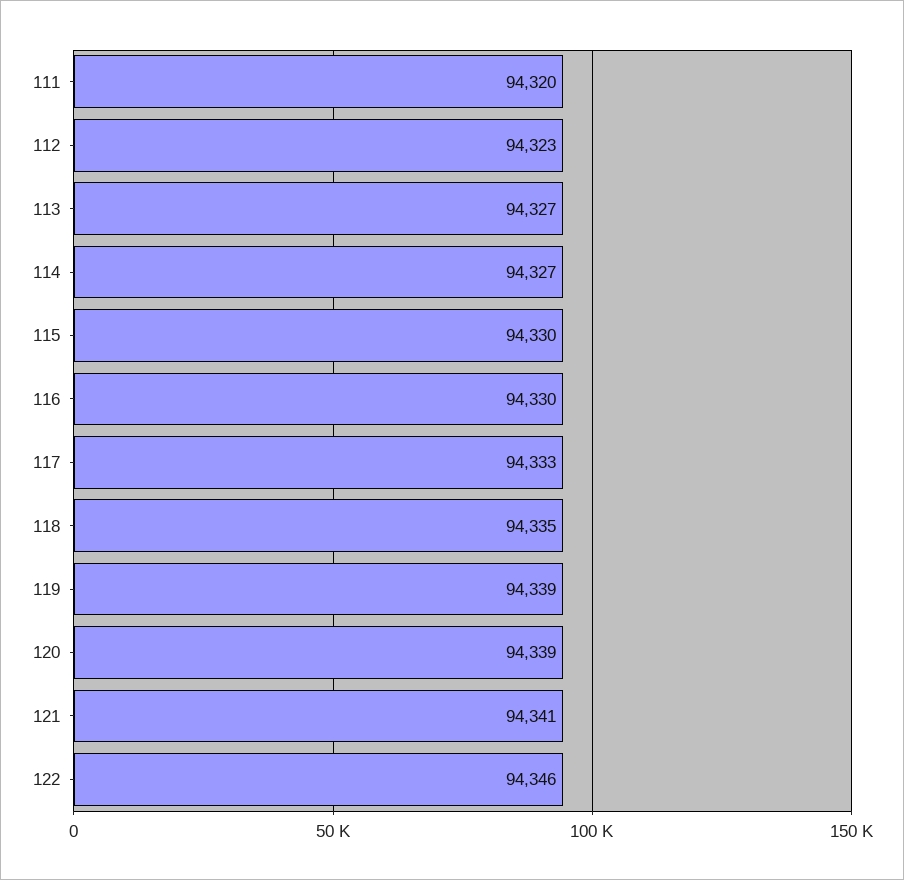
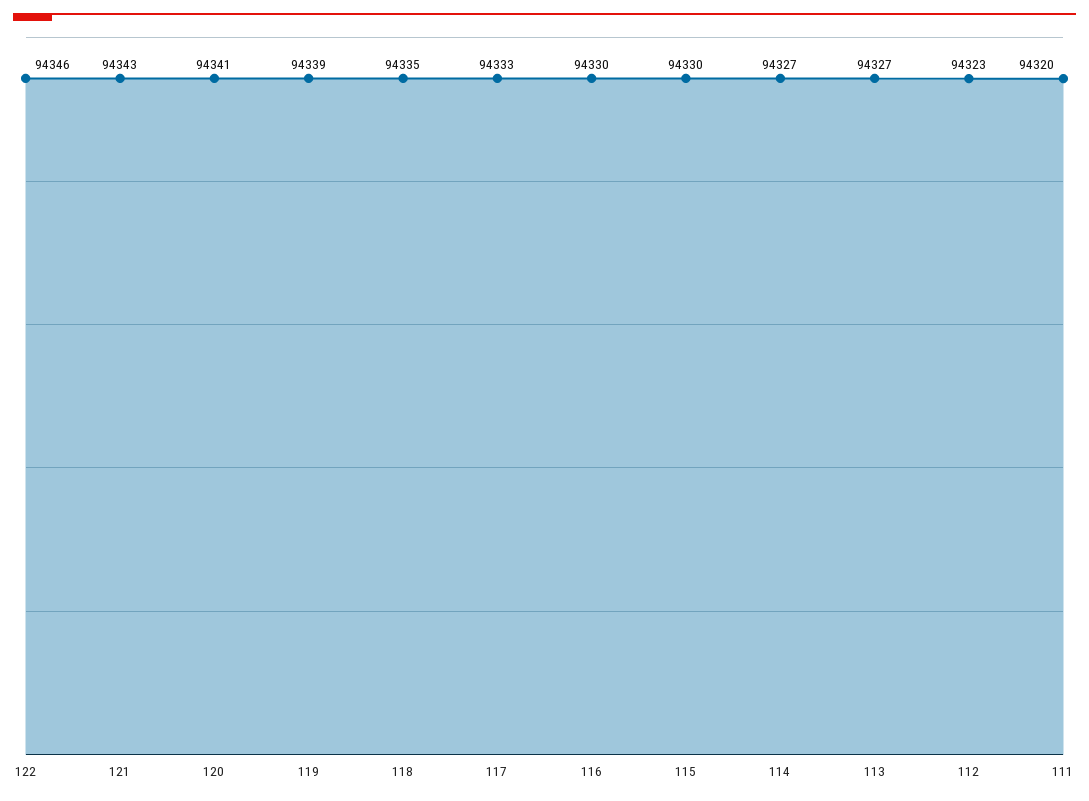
120: 94339 -> 94341
121: 94341 -> 94343

